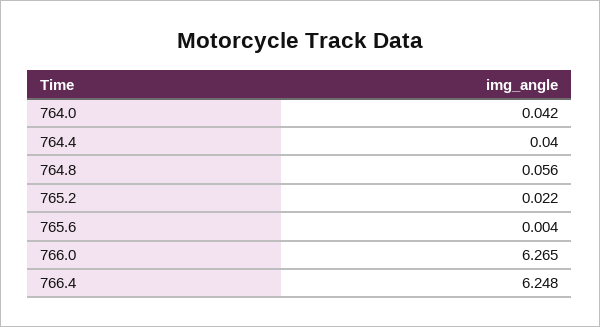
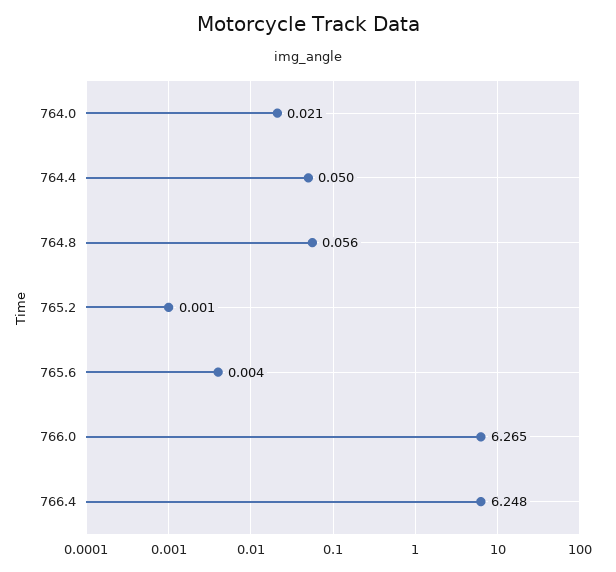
764.0: 0.042 -> 0.021
764.4: 0.04 -> 0.05
765.2: 0.022 -> 0.001

